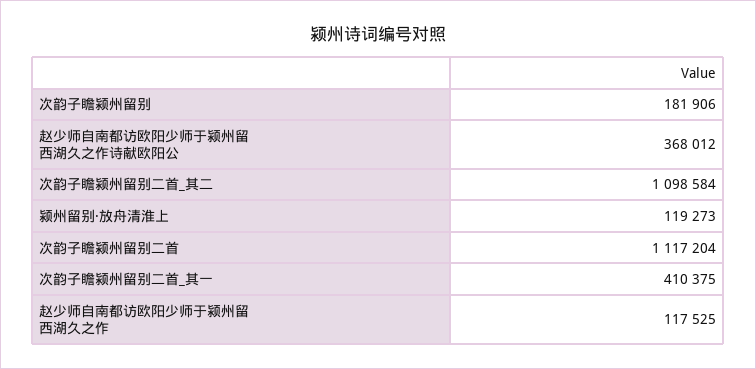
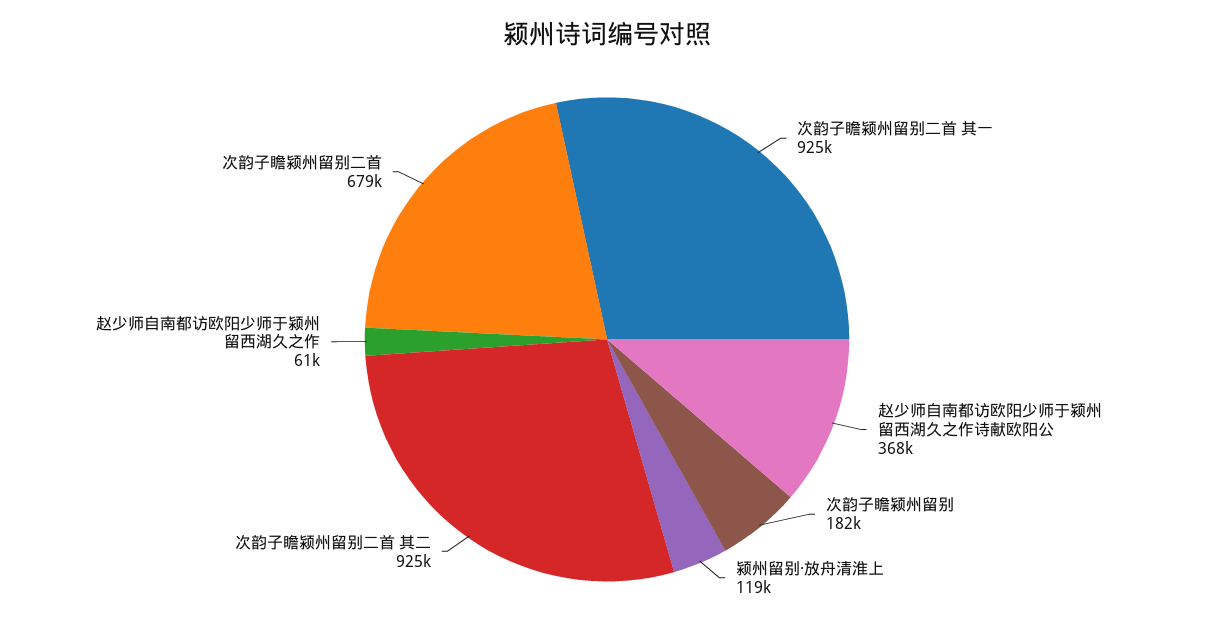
次韵子瞻颍州留别二首_其二: 1098584 -> 925000
次韵子瞻颍州留别二首: 1117204 -> 679000
次韵子瞻颍州留别二首_其一: 410375 -> 925000
赵少师自南都访欧阳少师于颍州留西湖久之作: 117525 -> 61000

